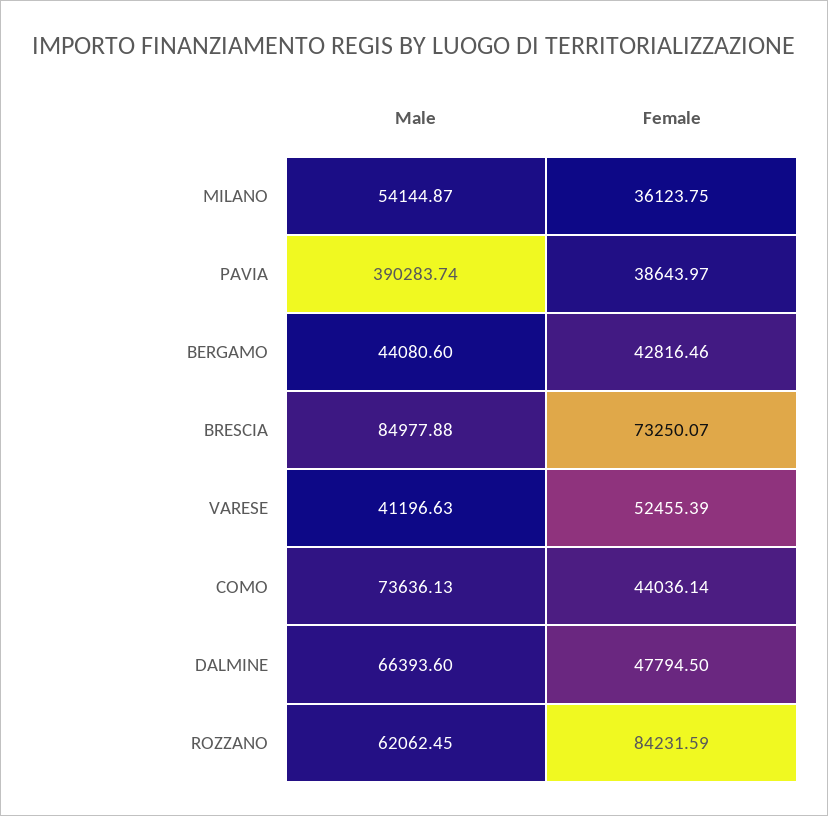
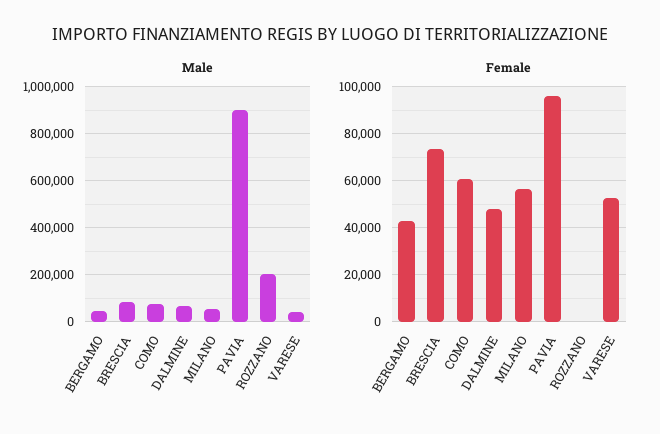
Female, MILANO: 36123.75 -> 55000
Male, PAVIA: 390283.74 -> 900000
Female, PAVIA: 38643.97 -> 95000
Female, COMO: 44036.14 -> 60000
Male, ROZZANO: 62062.45 -> 200000
Female, ROZZANO: 84231.59 -> 0

